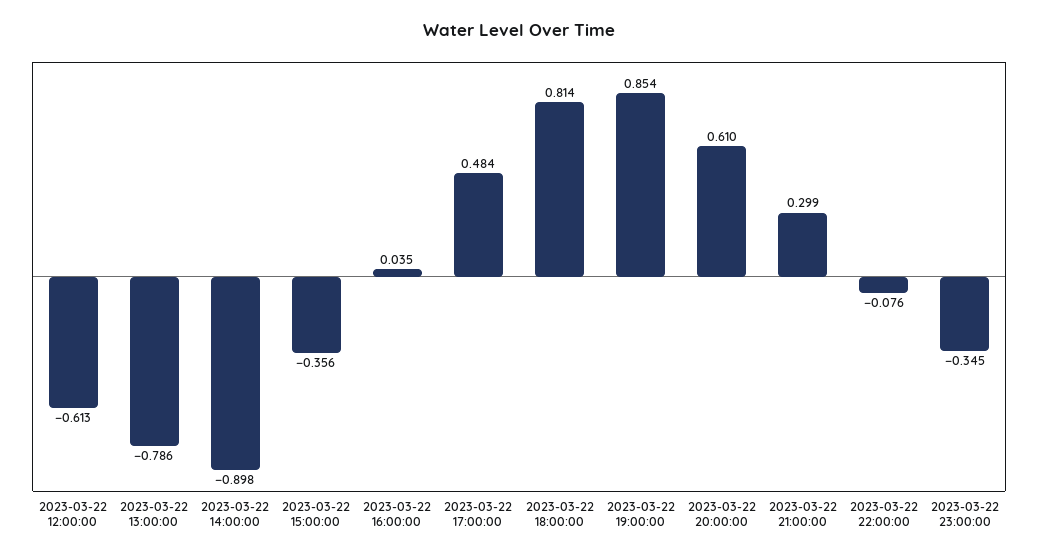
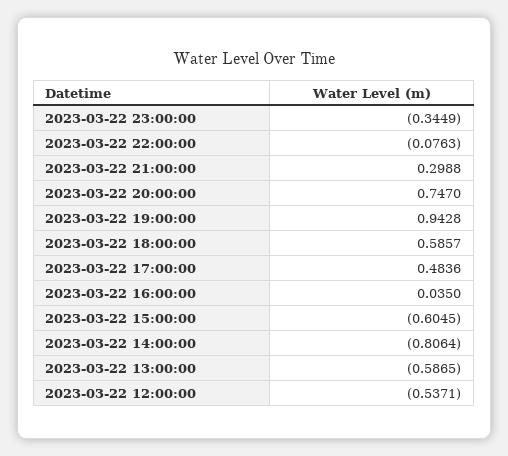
2023-03-22 12:00:00: -0.613 -> -0.5371
2023-03-22 13:00:00: -0.786 -> -0.5865
2023-03-22 14:00:00: -0.898 -> -0.8064
2023-03-22 15:00:00: -0.356 -> -0.6045
2023-03-22 18:00:00: 0.814 -> 0.5857
2023-03-22 19:00:00: 0.854 -> 0.9428
2023-03-22 20:00:00: 0.61 -> 0.747

